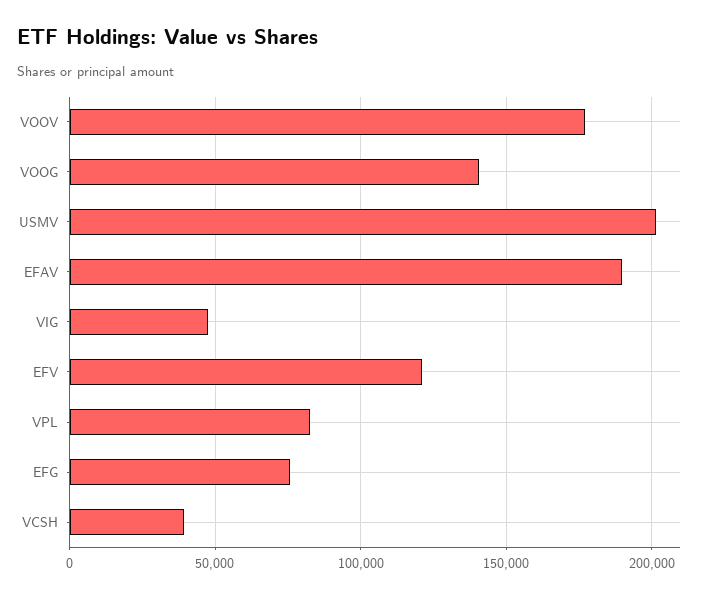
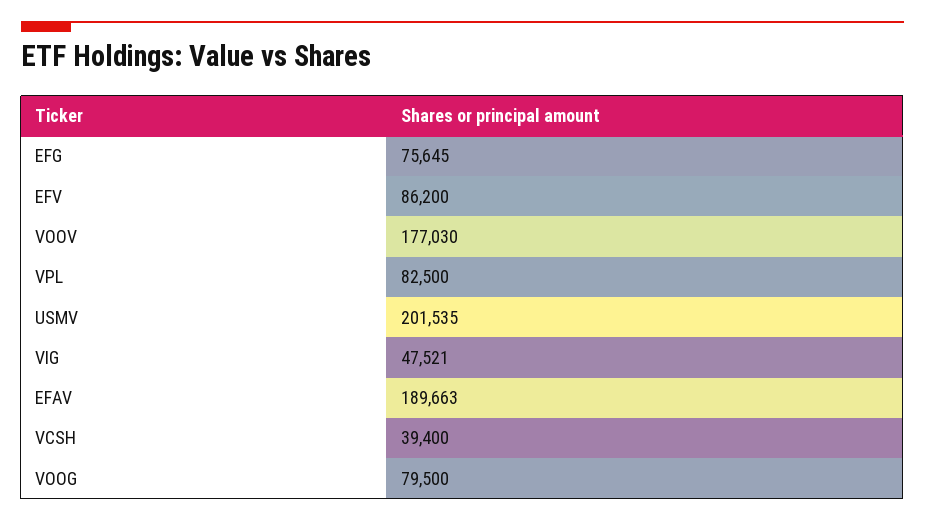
VOOG: 140000 -> 79500
EFV: 120000 -> 86200

